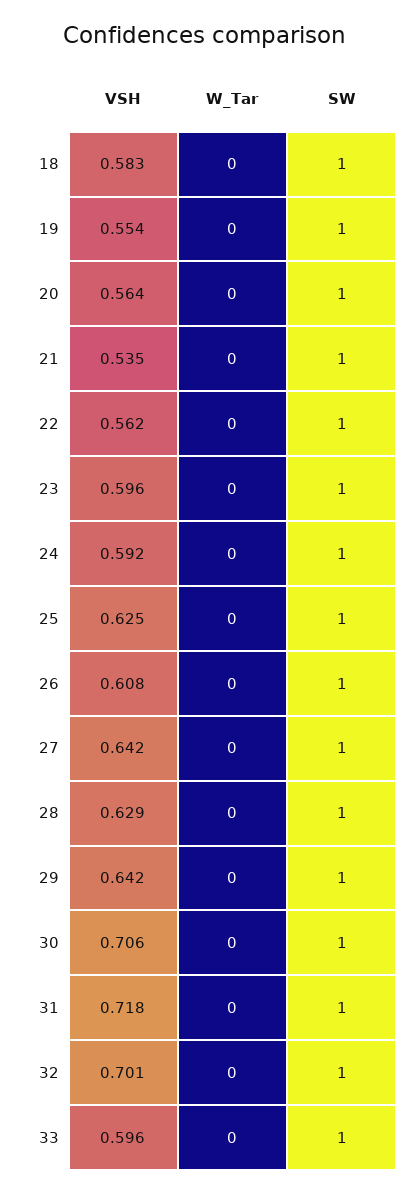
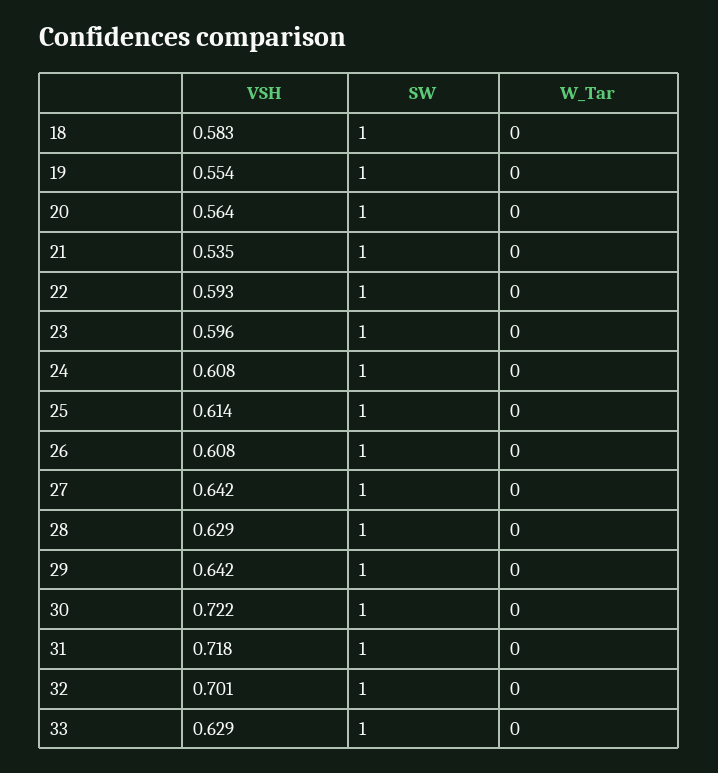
VSH, 22: 0.562 -> 0.593
VSH, 24: 0.592 -> 0.608
VSH, 25: 0.625 -> 0.614
VSH, 30: 0.706 -> 0.722
VSH, 33: 0.596 -> 0.629

